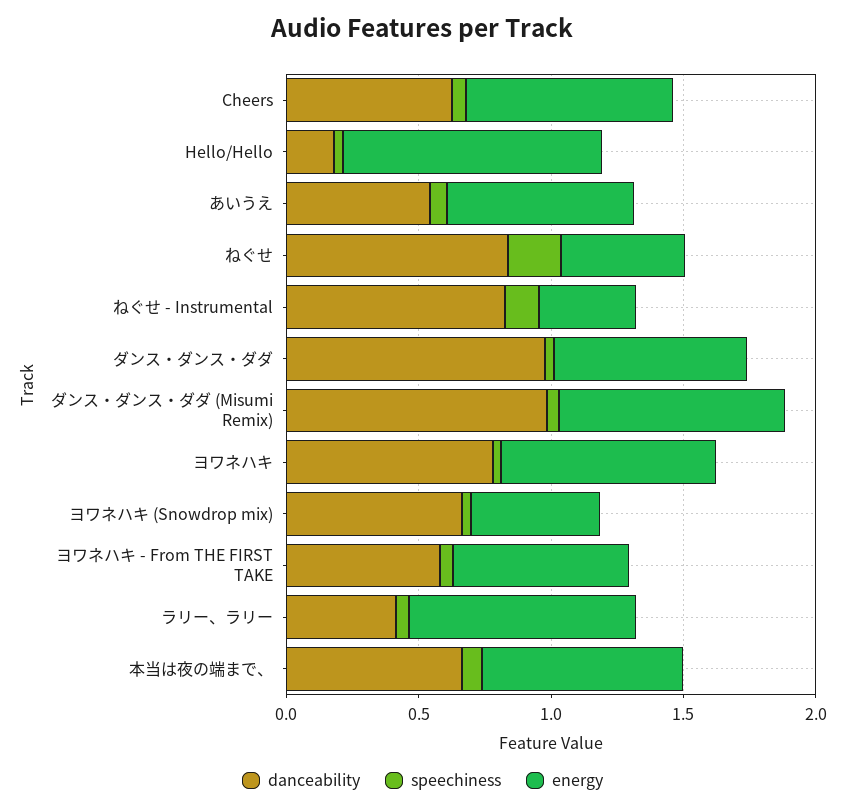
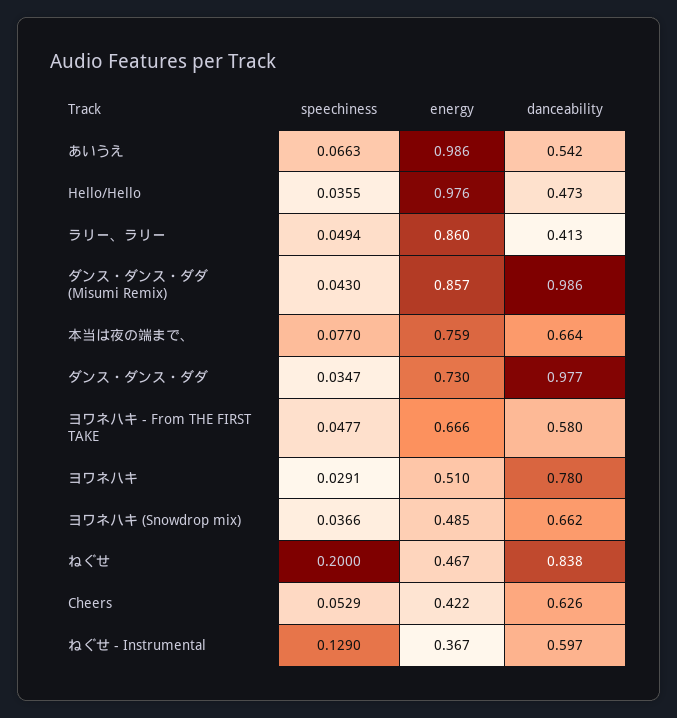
energy, Cheers: 0.8 -> 0.422
danceability, Hello/Hello: 0.2 -> 0.473
energy, あいうえ: 0.7 -> 0.986
danceability, ねぐせ - Instrumental: 0.8 -> 0.597
energy, ヨワネハキ: 0.8 -> 0.51

